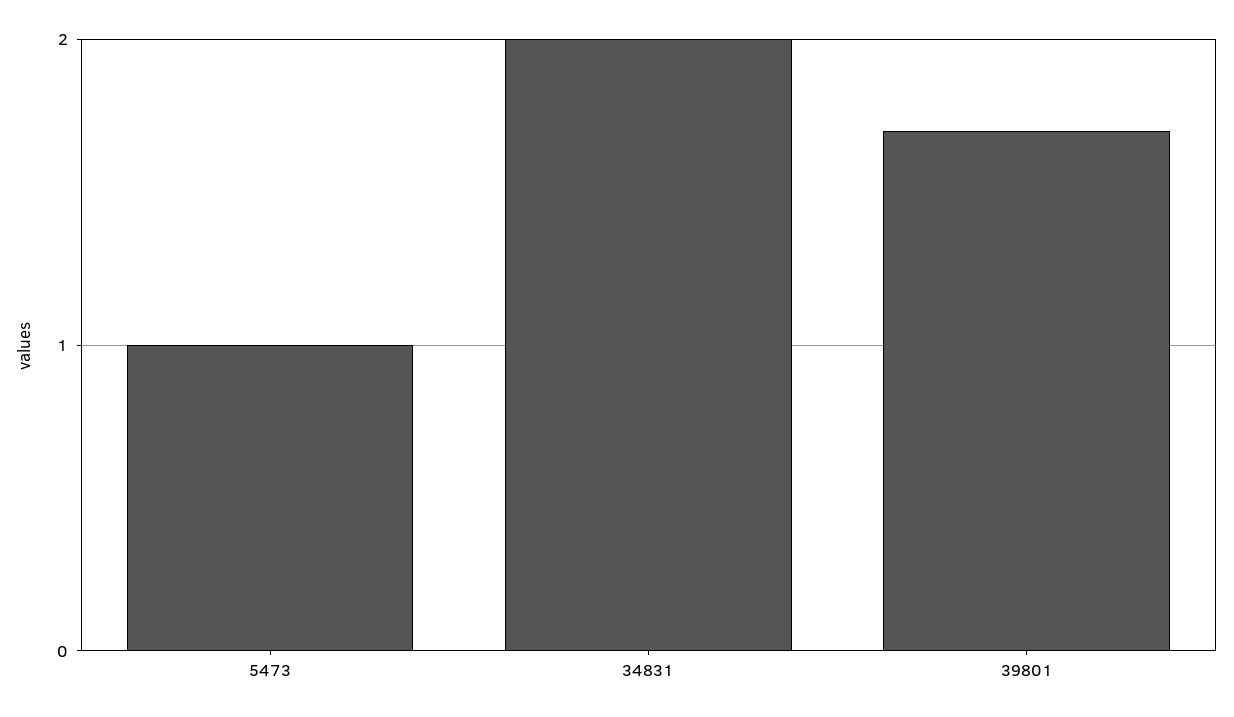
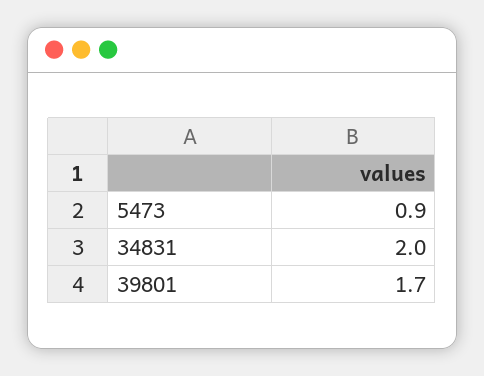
5473: 1 -> 0.9

